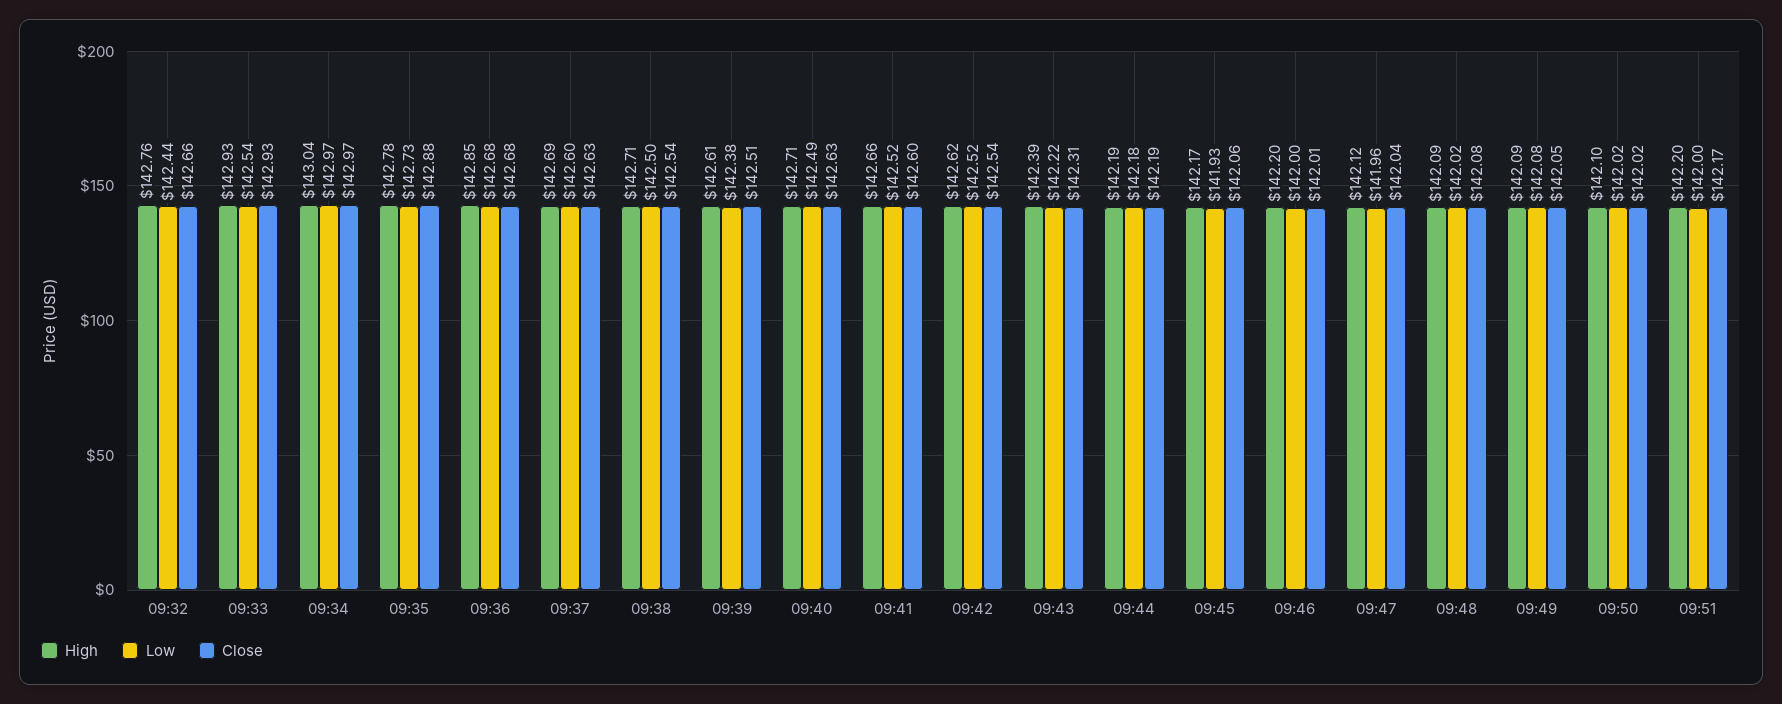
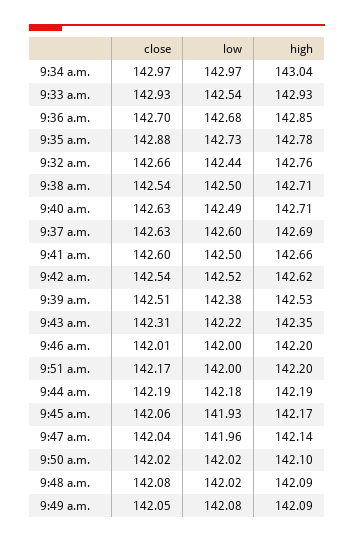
Close, 09:36: 142.68 -> 142.7
High, 09:39: 142.61 -> 142.53
Low, 09:41: 142.52 -> 142.5
High, 09:43: 142.39 -> 142.35
High, 09:47: 142.12 -> 142.14

